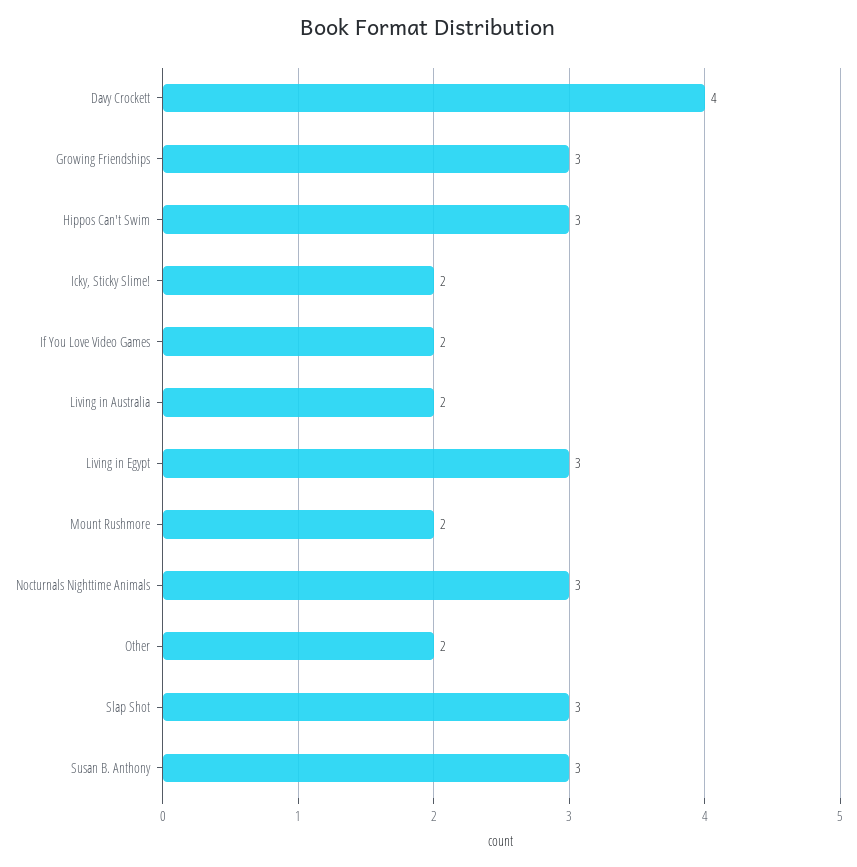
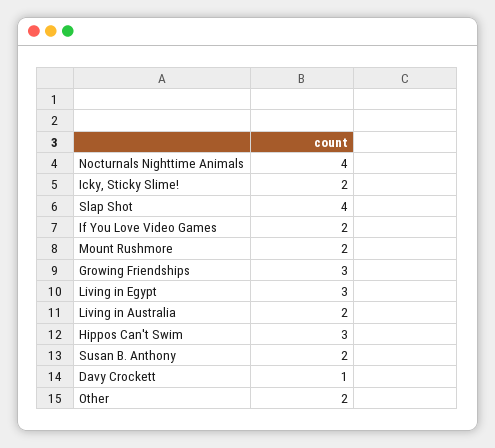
Davy Crockett: 4 -> 1
Nocturnals Nighttime Animals: 3 -> 4
Slap Shot: 3 -> 4
Susan B. Anthony: 3 -> 2

